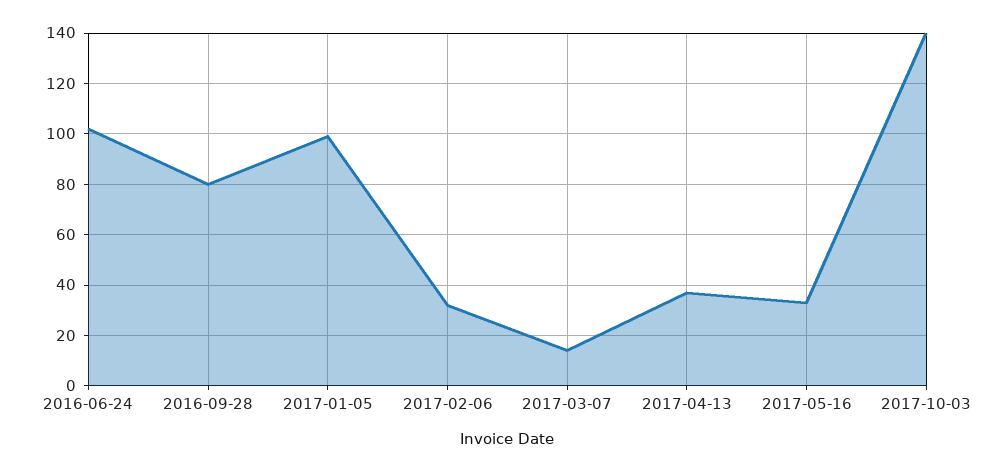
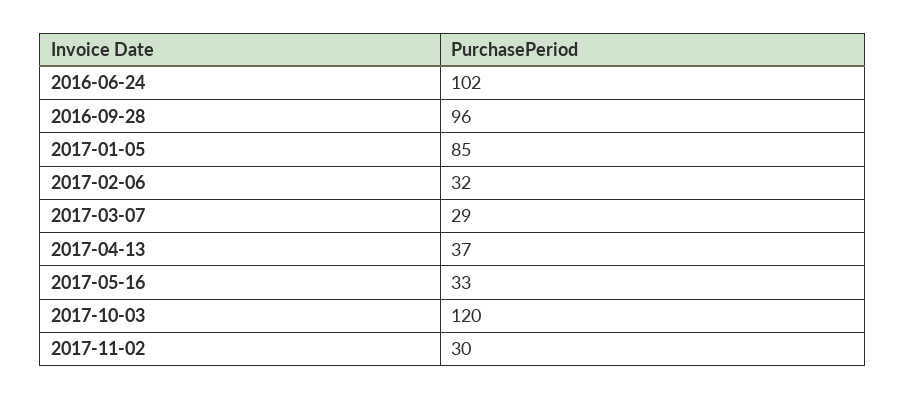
2016-09-28: 80 -> 96
2017-01-05: 100 -> 85
2017-03-07: 15 -> 29
2017-10-03: 140 -> 120
2017-11-02: none -> 30

